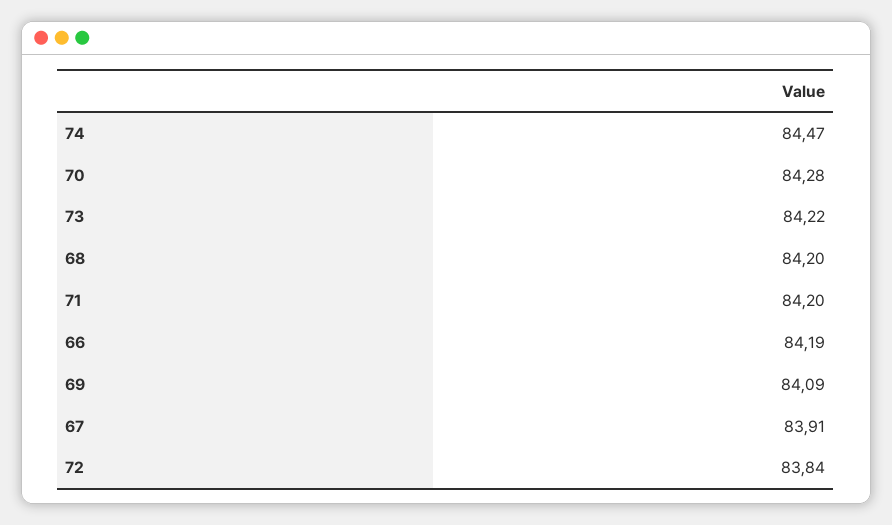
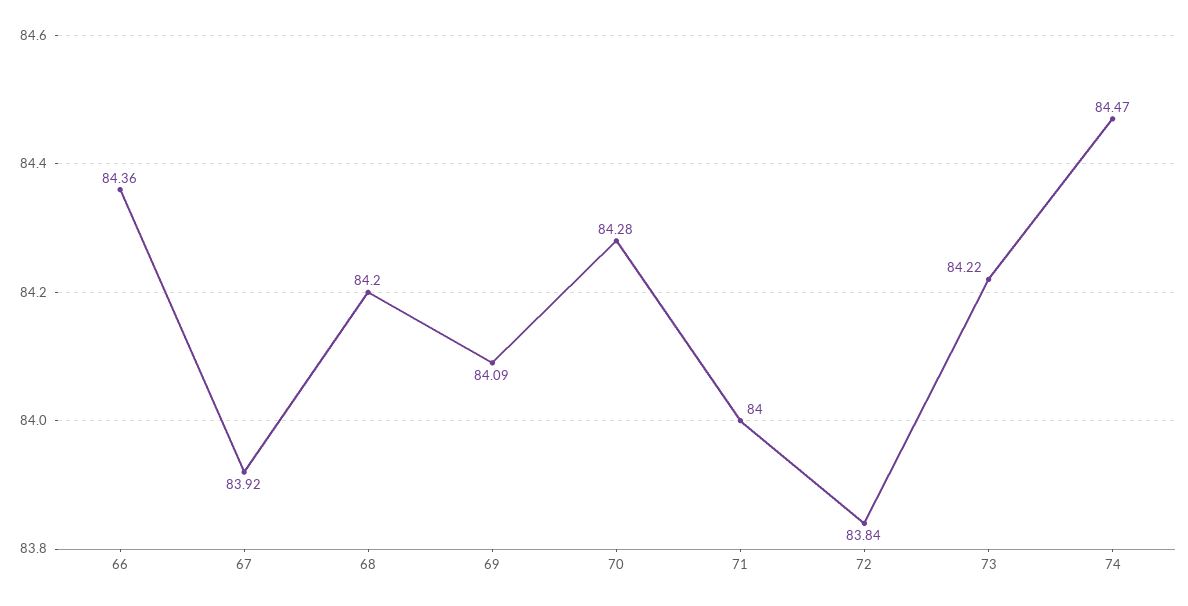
71: 84.2 -> 84
66: 84.19 -> 84.36
67: 83.91 -> 83.92

